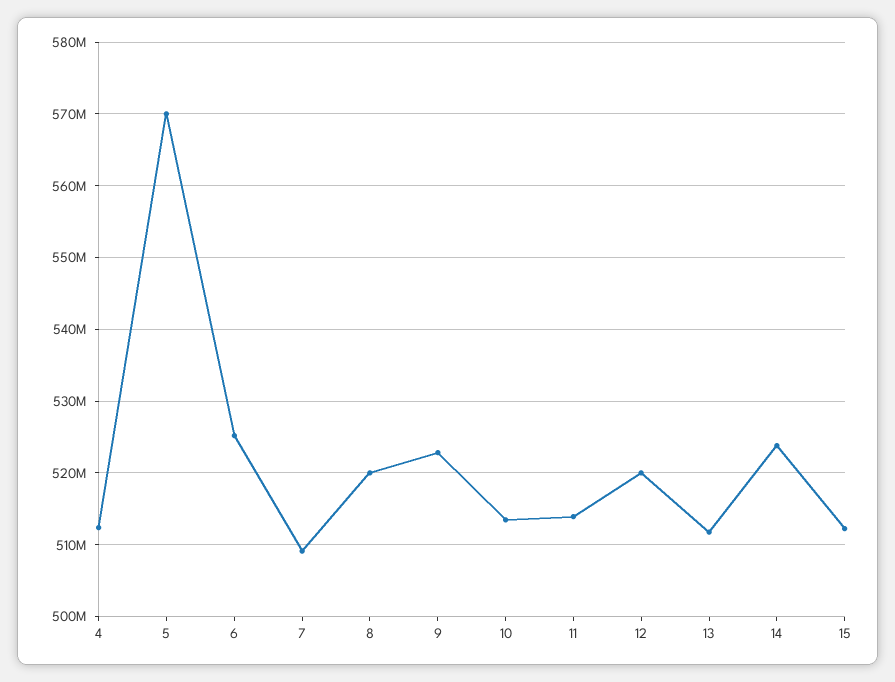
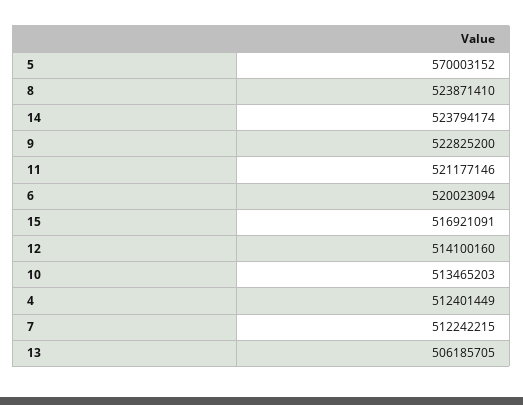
6: 525000000 -> 520023094
7: 509000000 -> 512242215
8: 520000000 -> 523871410
11: 514000000 -> 521177146
12: 520000000 -> 514100160
13: 512000000 -> 506185705
15: 512000000 -> 516921091

